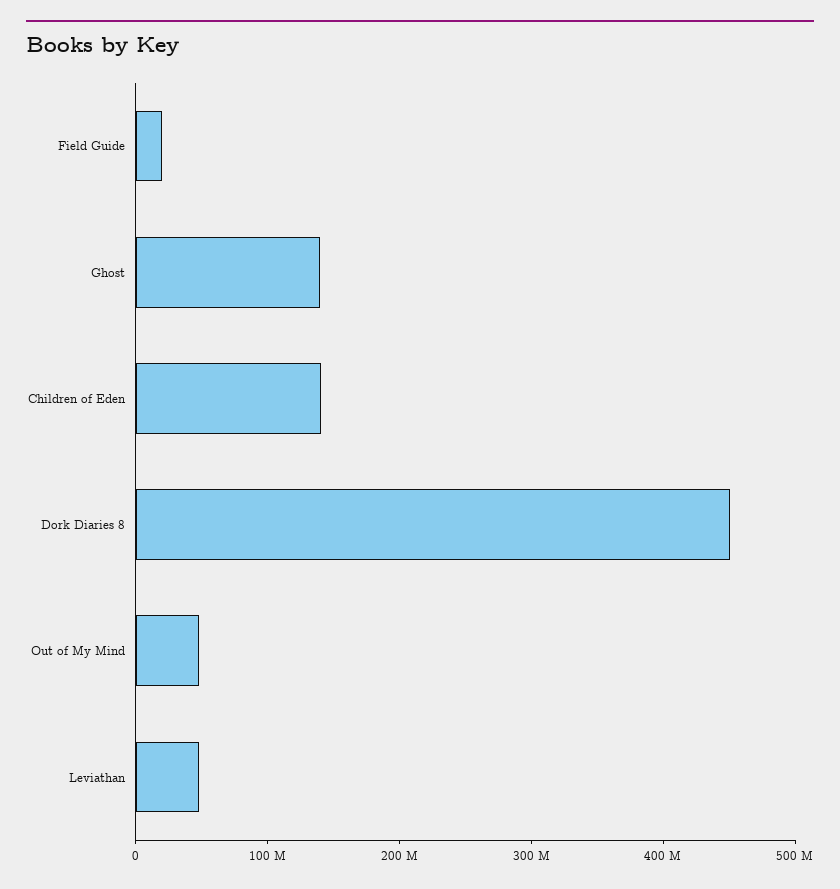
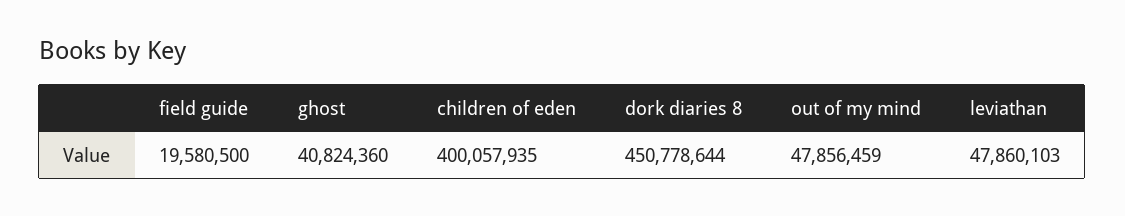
Ghost: 140000000 -> 40824360
Children of Eden: 140000000 -> 400057935

